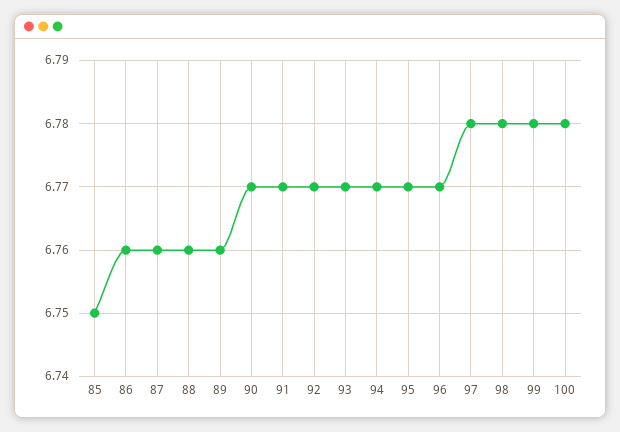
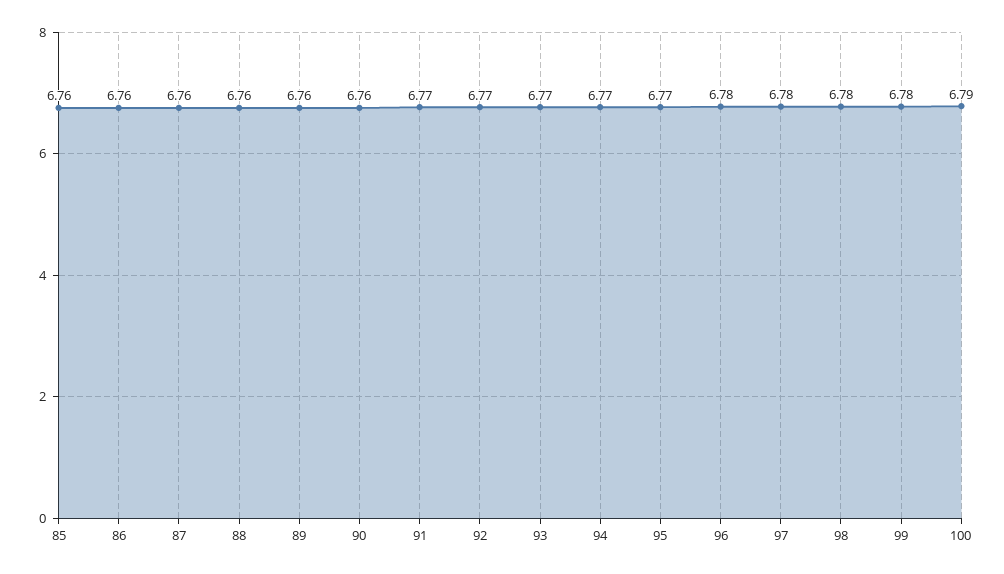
85: 6.75 -> 6.76
90: 6.77 -> 6.76
96: 6.77 -> 6.78
100: 6.78 -> 6.79

